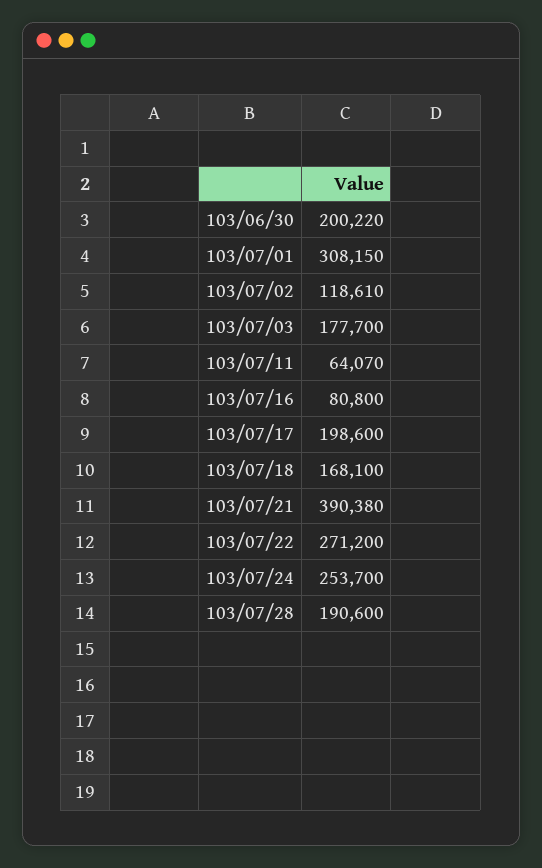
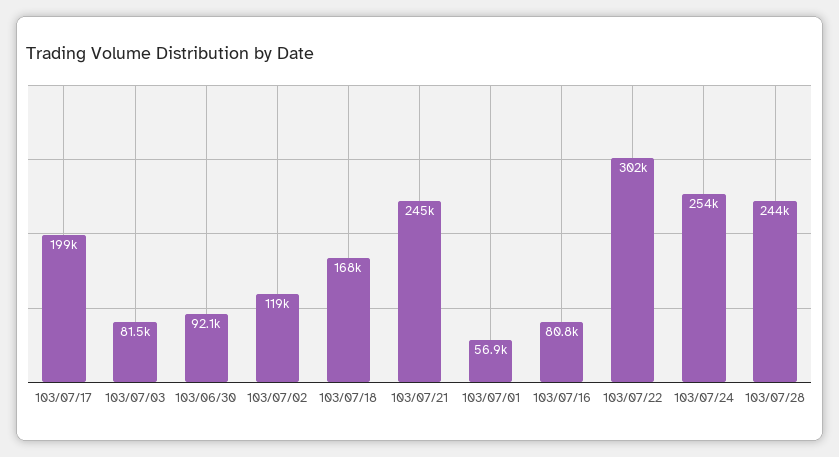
103/06/30: 200220 -> 92100
103/07/01: 308150 -> 56900
103/07/03: 177700 -> 81500
103/07/11: 64070 -> none
103/07/21: 390380 -> 245000
103/07/22: 271200 -> 302000
103/07/28: 190600 -> 244000

